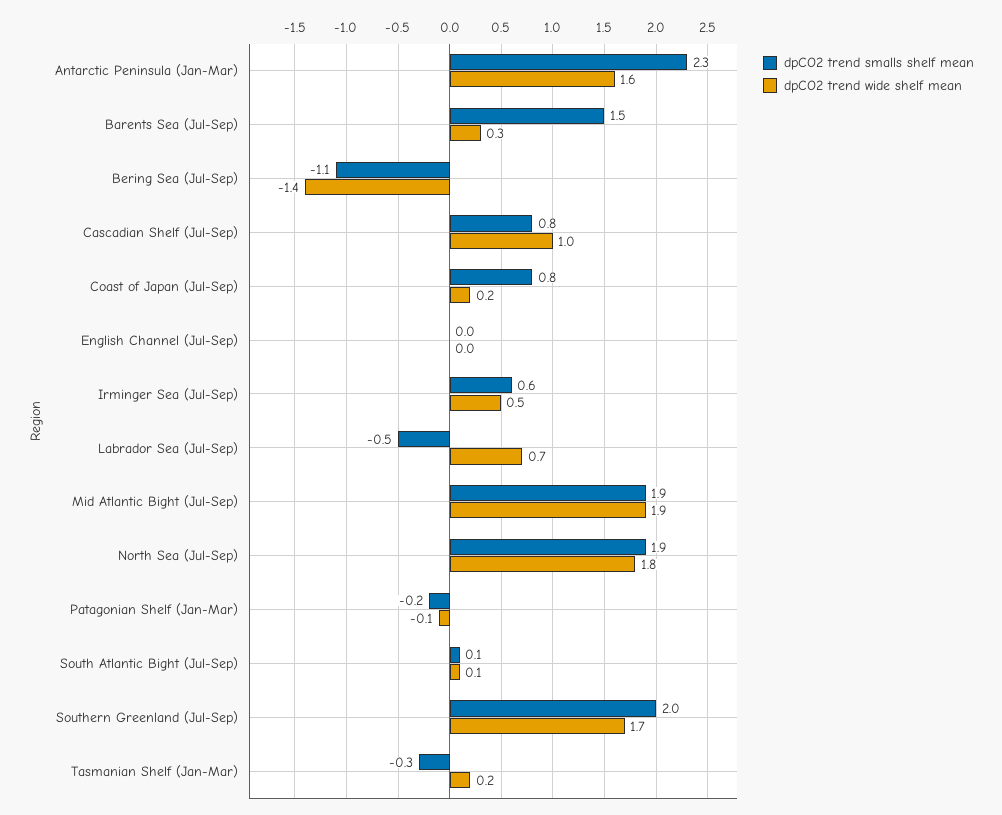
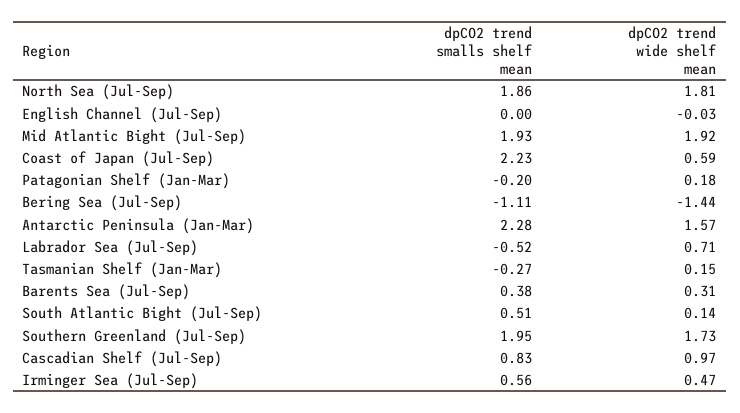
dpCO2 trend smalls shelf mean, Barents Sea (Jul-Sep): 1.5 -> 0.38
dpCO2 trend smalls shelf mean, Coast of Japan (Jul-Sep): 0.8 -> 2.23
dpCO2 trend wide shelf mean, Coast of Japan (Jul-Sep): 0.2 -> 0.59
dpCO2 trend wide shelf mean, Patagonian Shelf (Jan-Mar): -0.1 -> 0.18
dpCO2 trend smalls shelf mean, South Atlantic Bight (Jul-Sep): 0.1 -> 0.51

